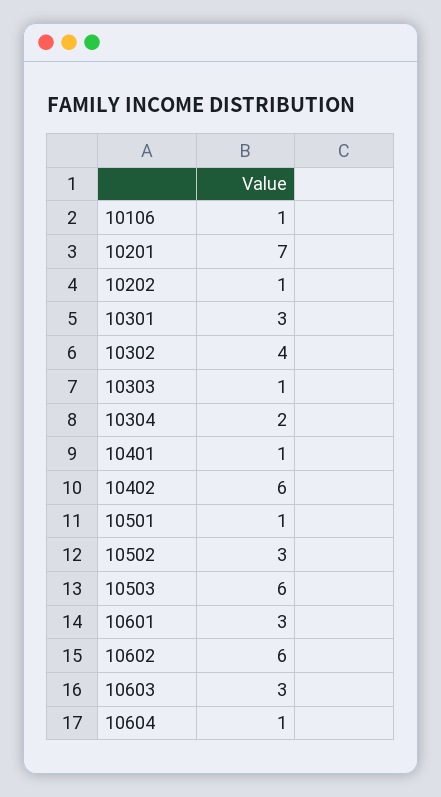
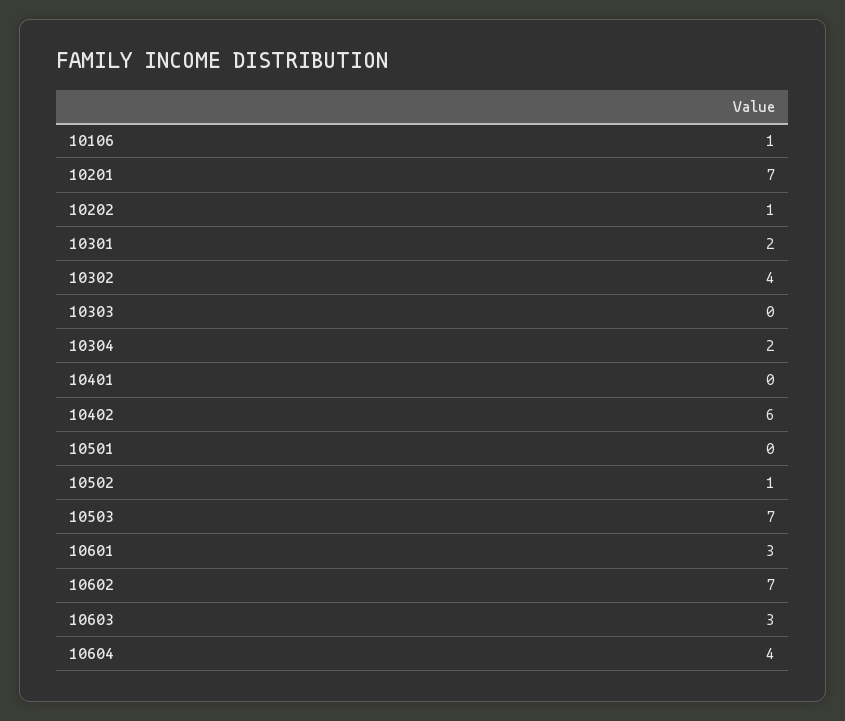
10301: 3 -> 2
10303: 1 -> 0
10401: 1 -> 0
10501: 1 -> 0
10502: 3 -> 1
10503: 6 -> 7
10602: 6 -> 7
10604: 1 -> 4

